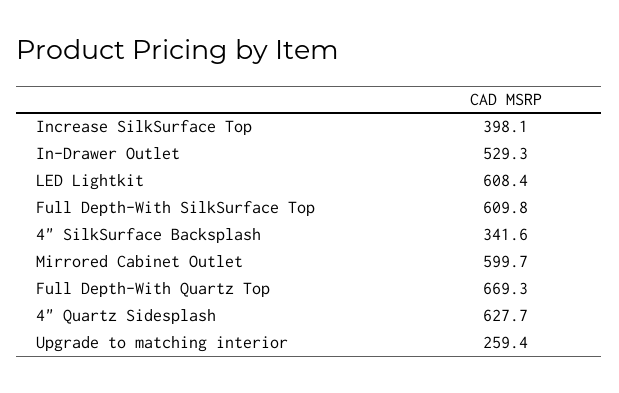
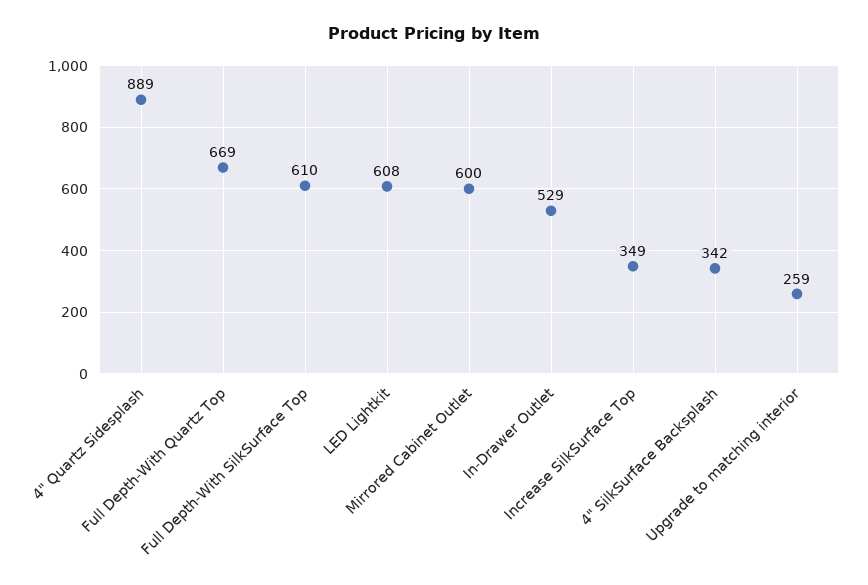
Increase SilkSurface Top: 398.1 -> 349
4" Quartz Sidesplash: 627.7 -> 889

